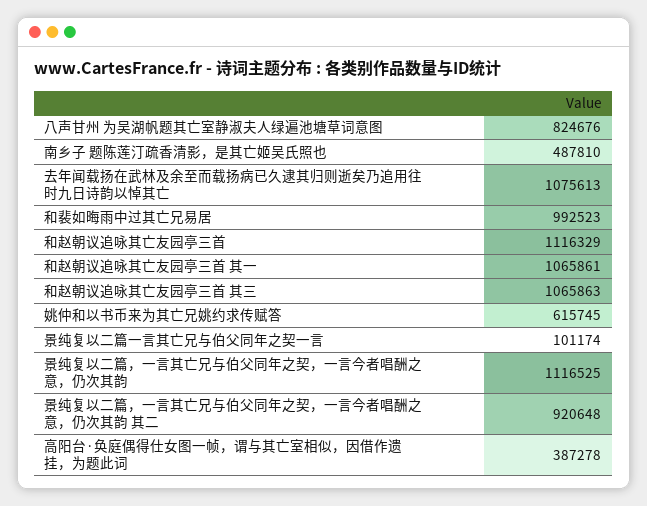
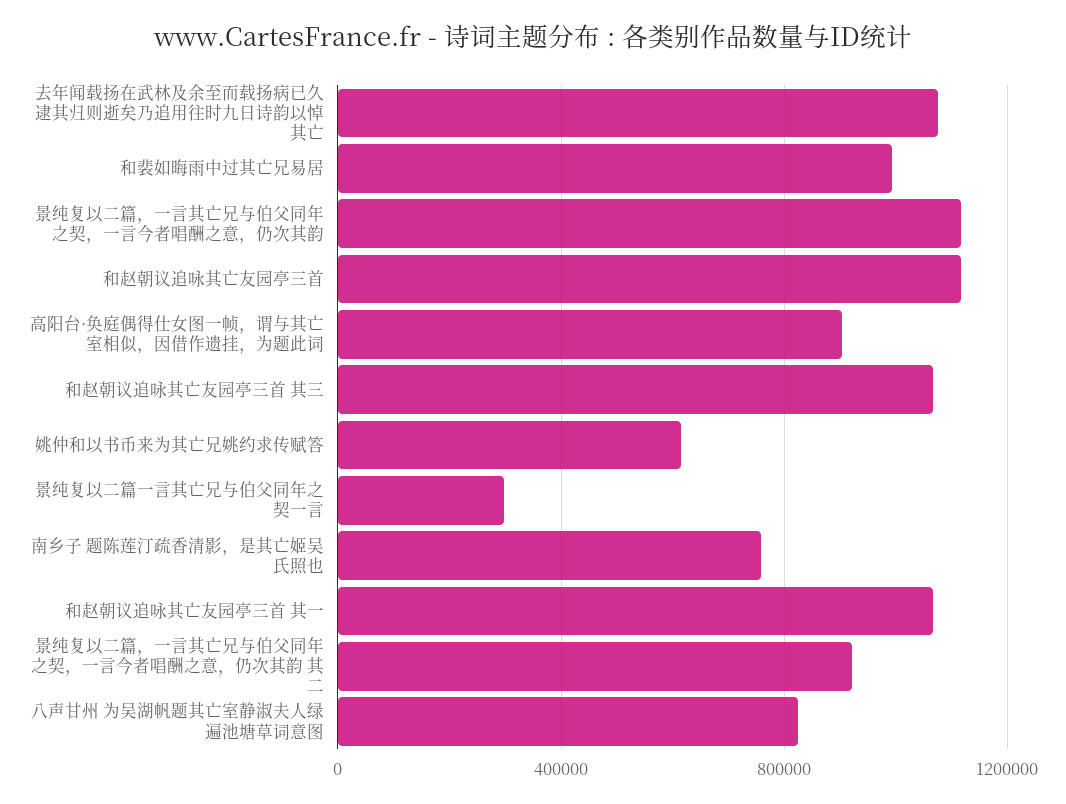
南乡子 题陈莲汀疏香清影，是其亡姬吴氏照也: 487810 -> 750000
景纯复以二篇一言其亡兄与伯父同年之契一言: 101174 -> 300000
高阳台·奂庭偶得仕女图一帧，谓与其亡室相似，因借作遗挂，为题此词: 387278 -> 900000

